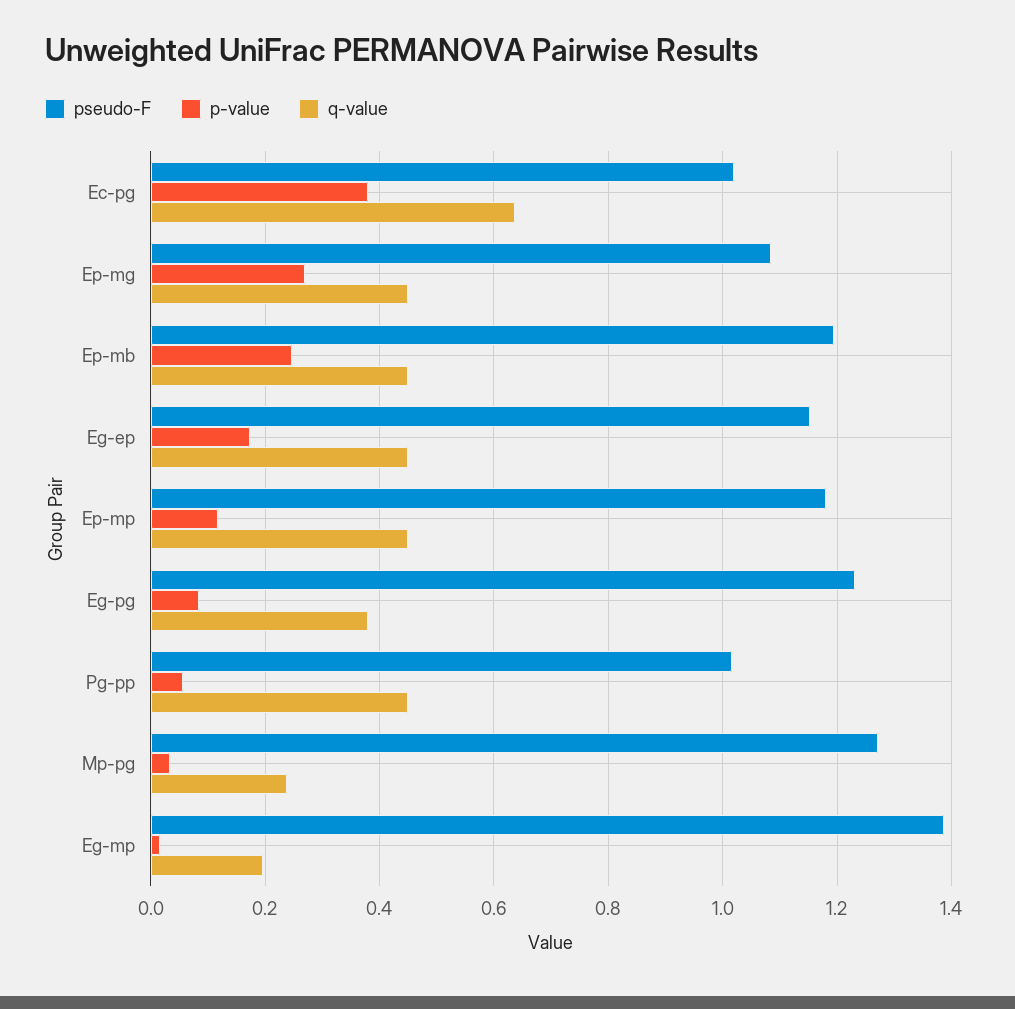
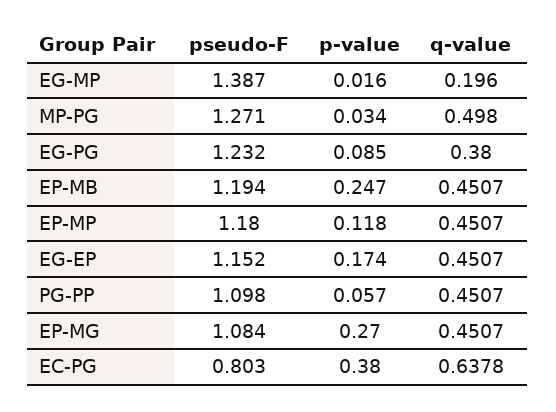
pseudo-F, Ec-pg: 1.02 -> 0.803
pseudo-F, Pg-pp: 1.02 -> 1.098
q-value, Mp-pg: 0.24 -> 0.498

